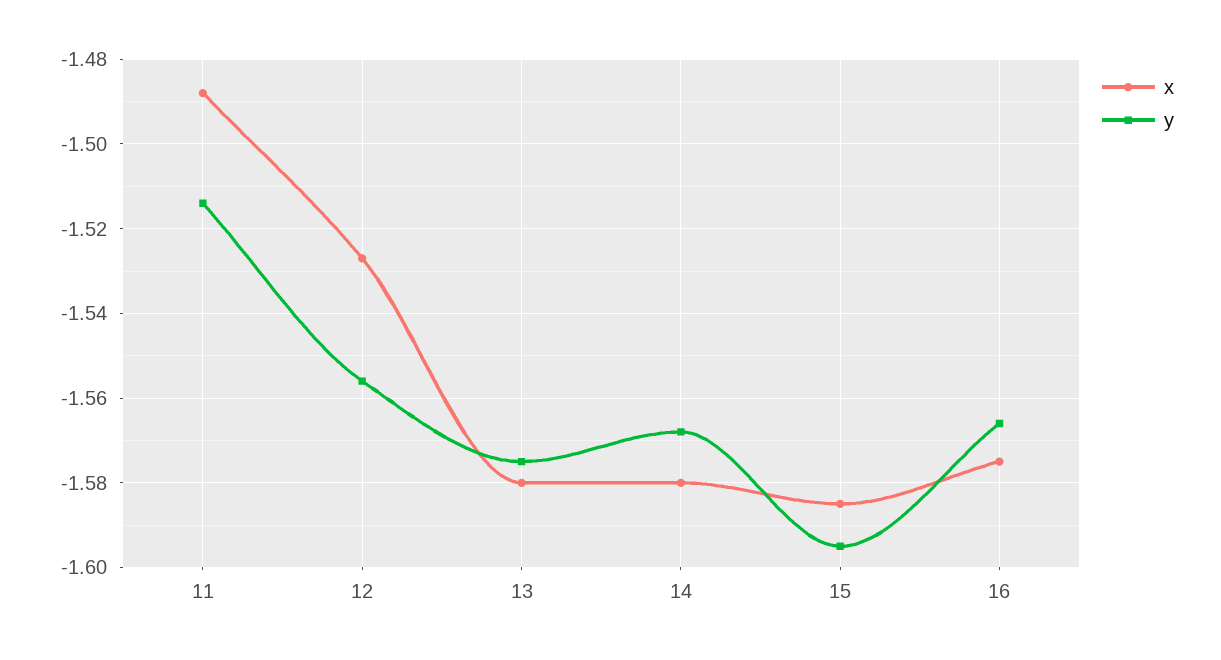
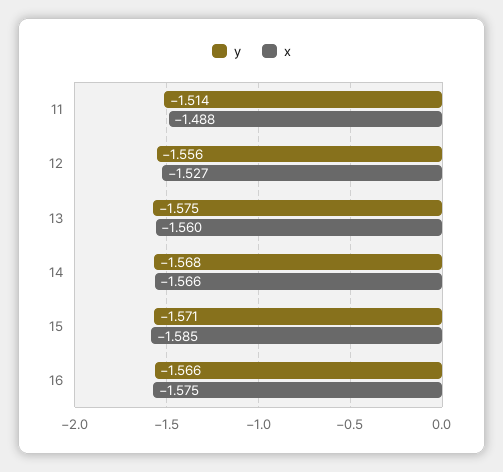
x, 13: -1.58 -> -1.56
x, 14: -1.58 -> -1.566
y, 15: -1.595 -> -1.571

